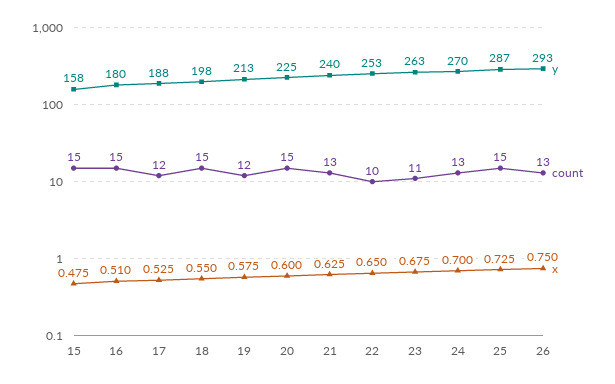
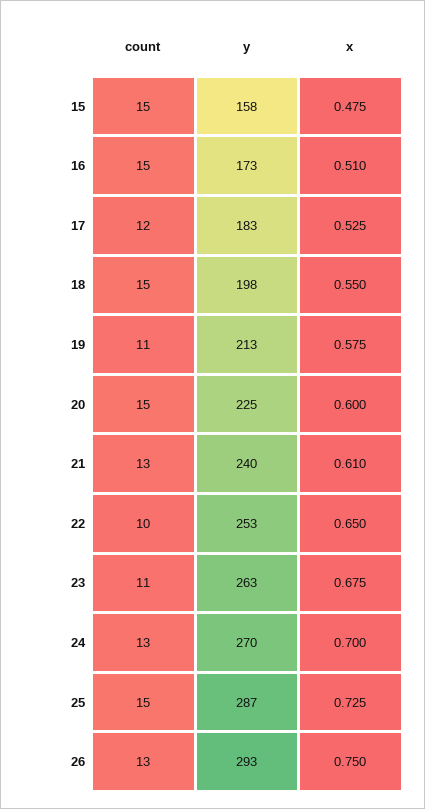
y, 16: 180 -> 173
y, 17: 188 -> 183
count, 19: 12 -> 11
x, 21: 0.625 -> 0.61

